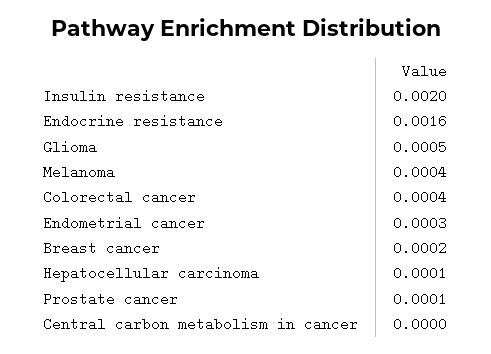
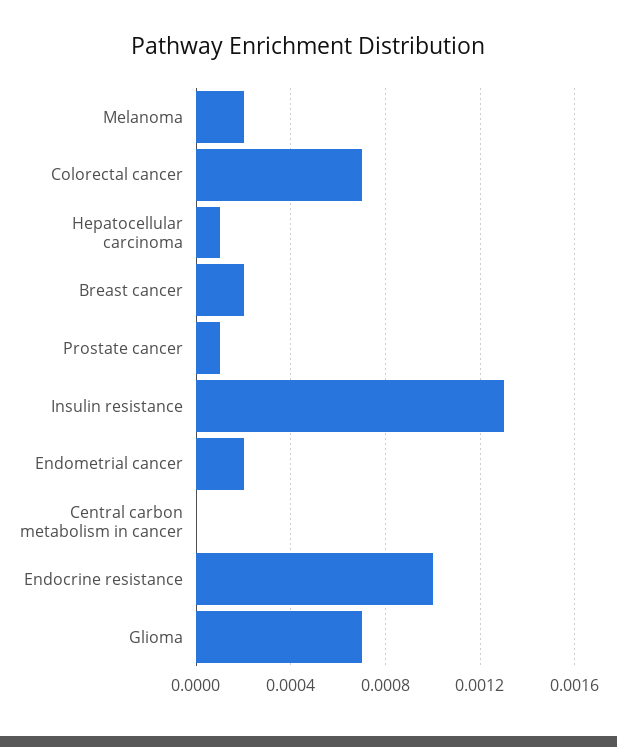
Insulin resistance: 0.002 -> 0.0013
Endocrine resistance: 0.0016 -> 0.001
Glioma: 0.0005 -> 0.0007
Melanoma: 0.0004 -> 0.0002
Colorectal cancer: 0.0004 -> 0.0007
Endometrial cancer: 0.0003 -> 0.0002

